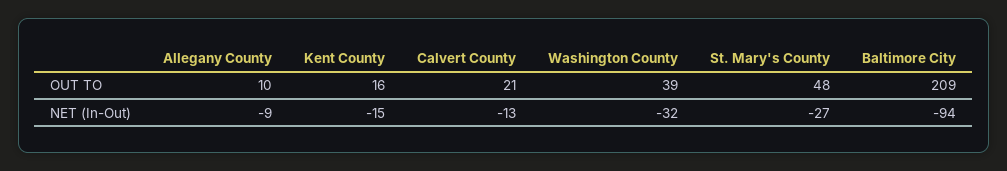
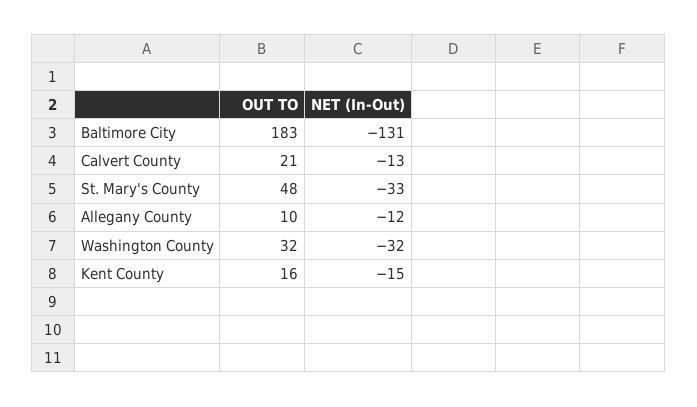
Washington County, OUT TO: 39 -> 32
Baltimore City, OUT TO: 209 -> 183
Allegany County, NET (In-Out): -9 -> -12
St. Mary's County, NET (In-Out): -27 -> -33
Baltimore City, NET (In-Out): -94 -> -131

